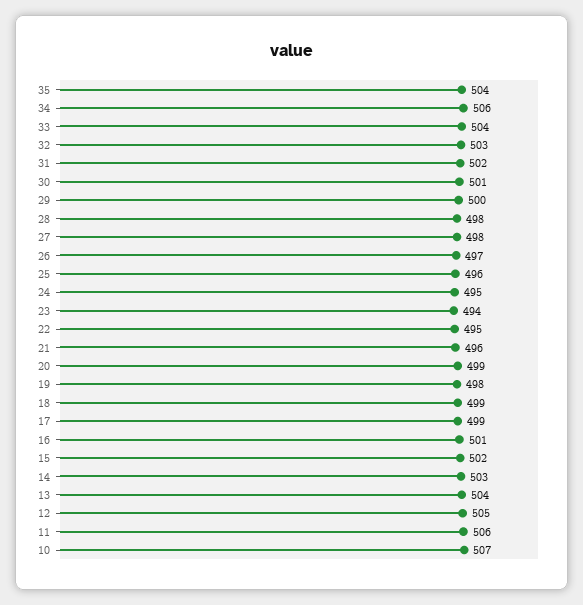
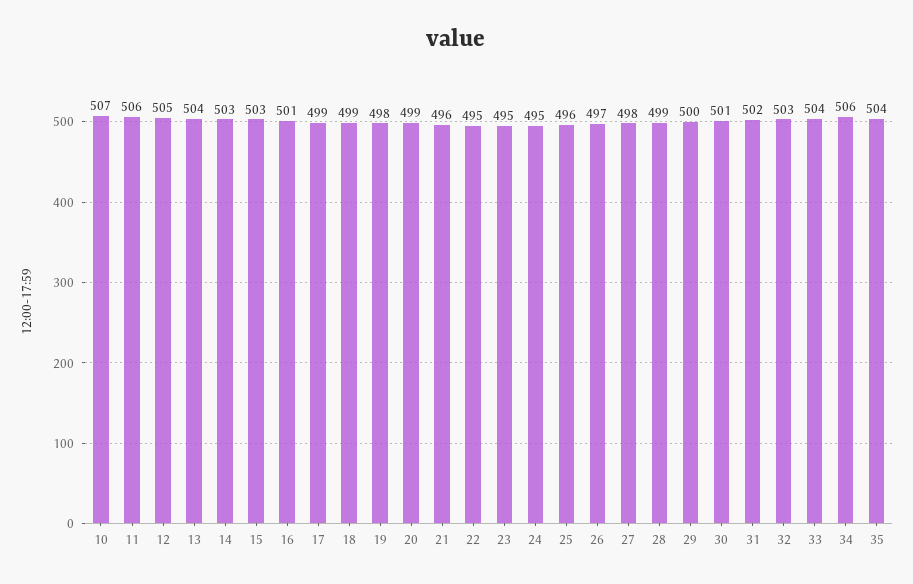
28: 498 -> 499
23: 494 -> 495
15: 502 -> 503

